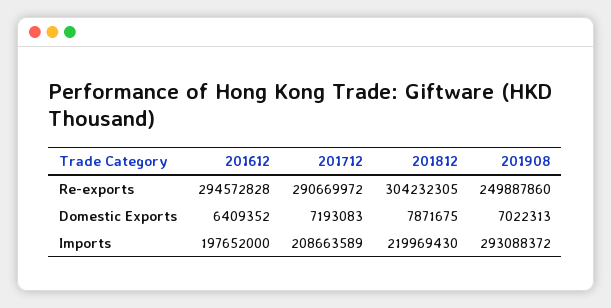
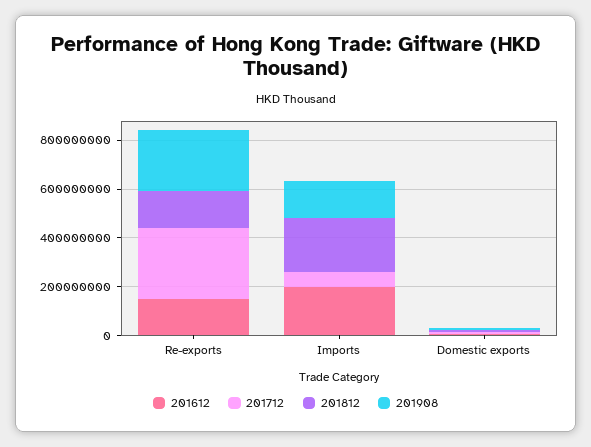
201612, Re-exports: 294572828 -> 150000000
201812, Re-exports: 304232305 -> 150000000
201712, Imports: 208663589 -> 50000000
201908, Imports: 293088372 -> 150000000

